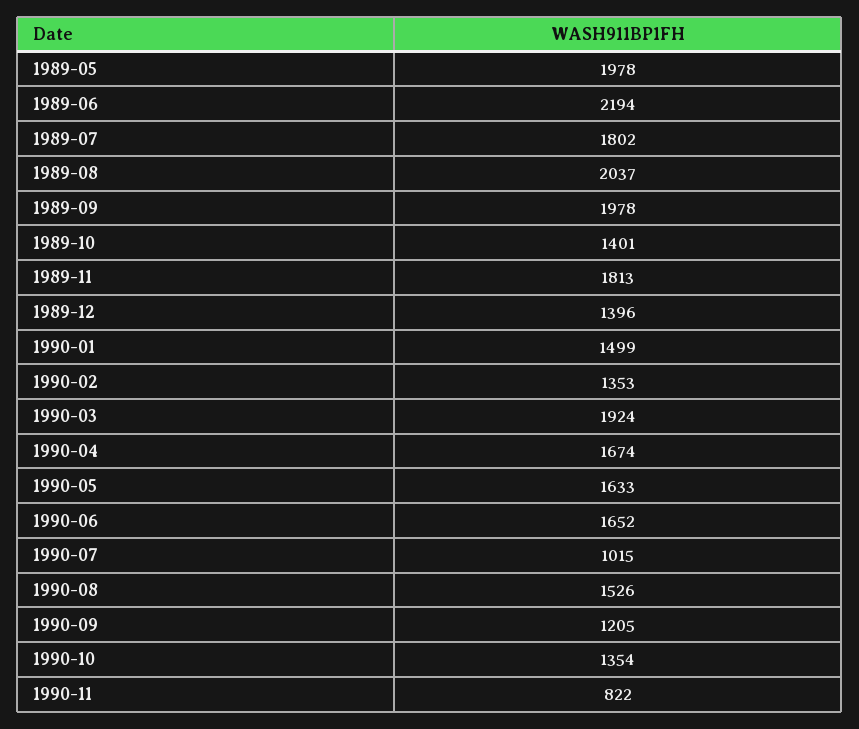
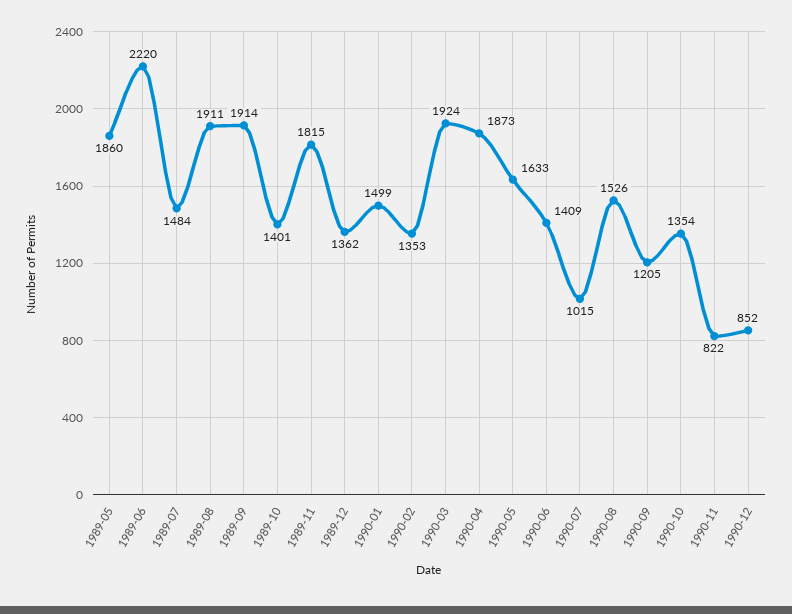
1989-05: 1978 -> 1860
1989-06: 2194 -> 2220
1989-07: 1802 -> 1484
1989-08: 2037 -> 1911
1989-09: 1978 -> 1914
1989-11: 1813 -> 1815
1989-12: 1396 -> 1362
1990-04: 1674 -> 1873
1990-06: 1652 -> 1409
1990-12: none -> 852

